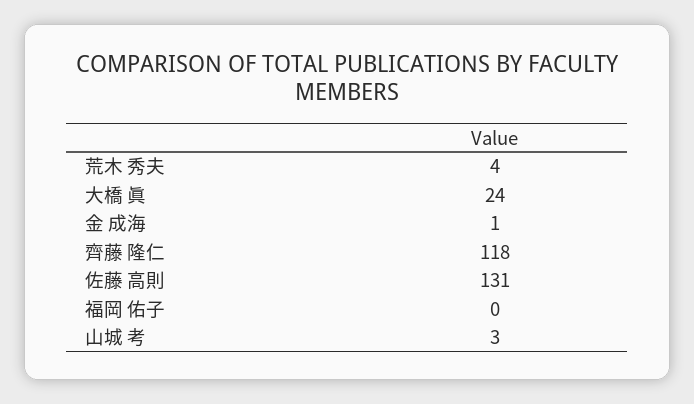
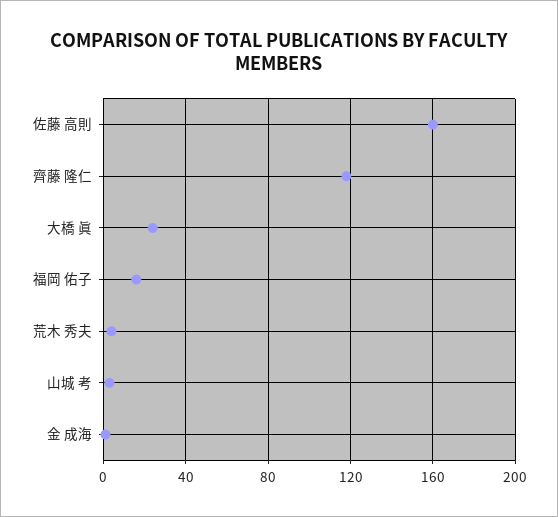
佐藤 高則: 131 -> 160
福岡 佑子: 0 -> 15

